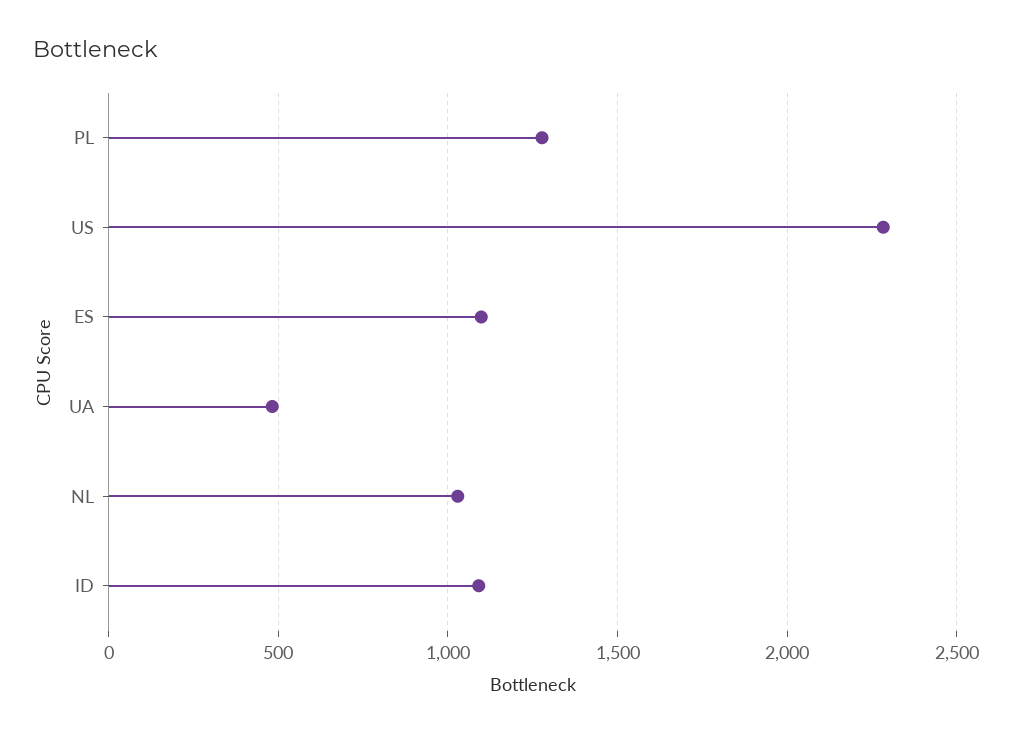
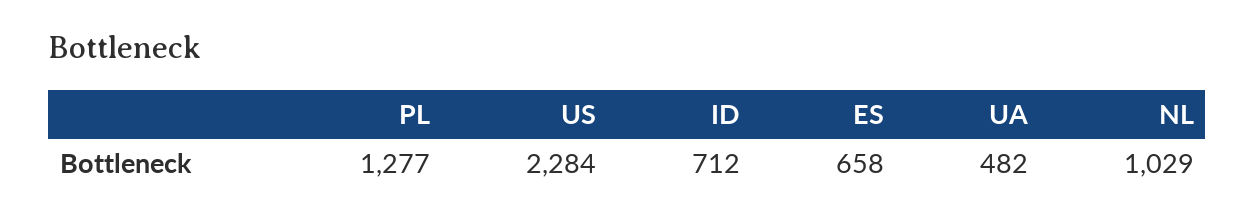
ES: 1100 -> 658
ID: 1100 -> 712

